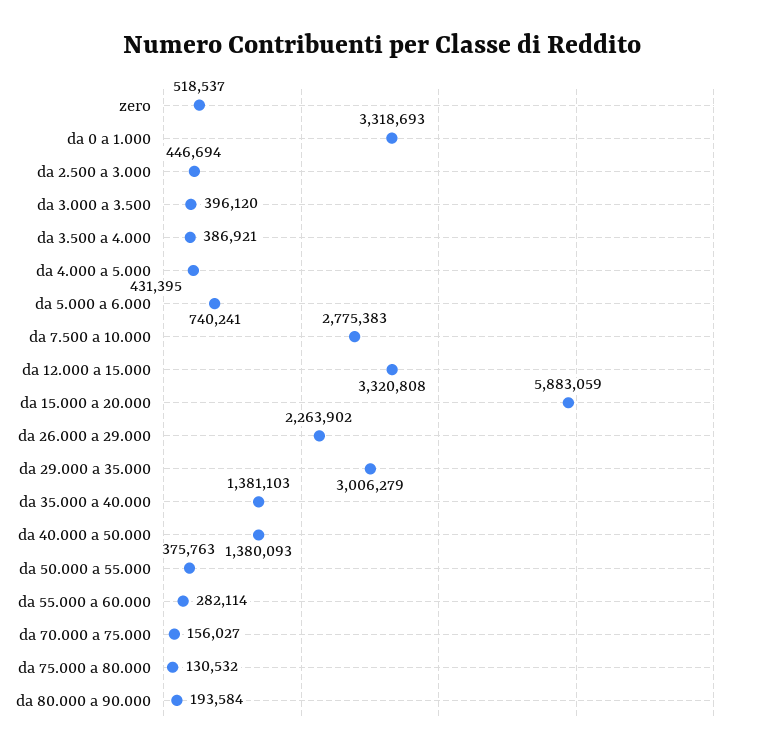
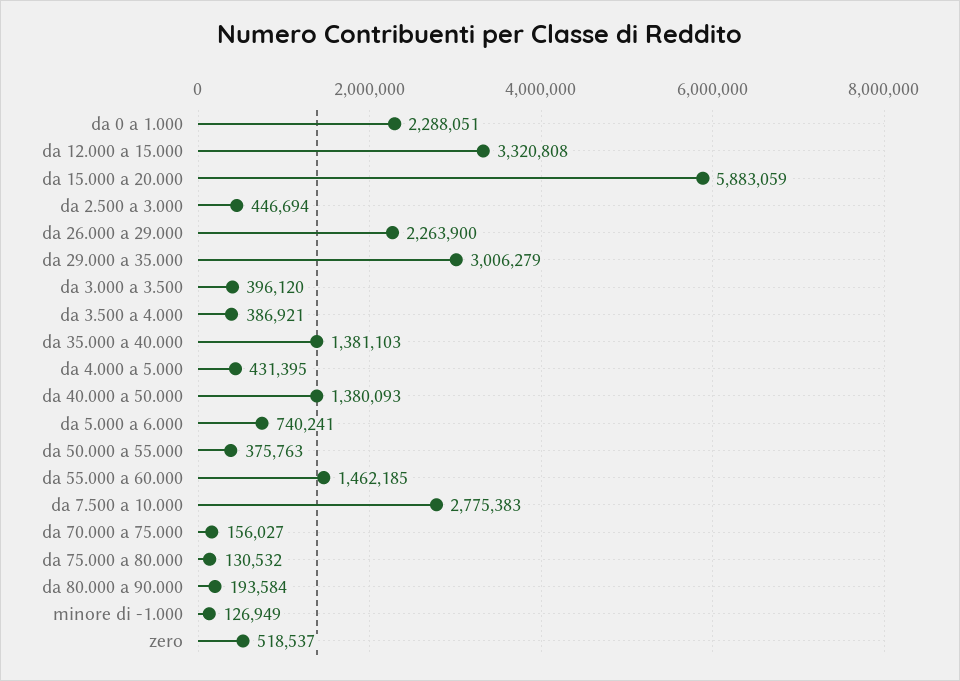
da 0 a 1.000: 3318693 -> 2288051
da 26.000 a 29.000: 2263902 -> 2263900
da 55.000 a 60.000: 282114 -> 1462185
minore di -1.000: none -> 126949

